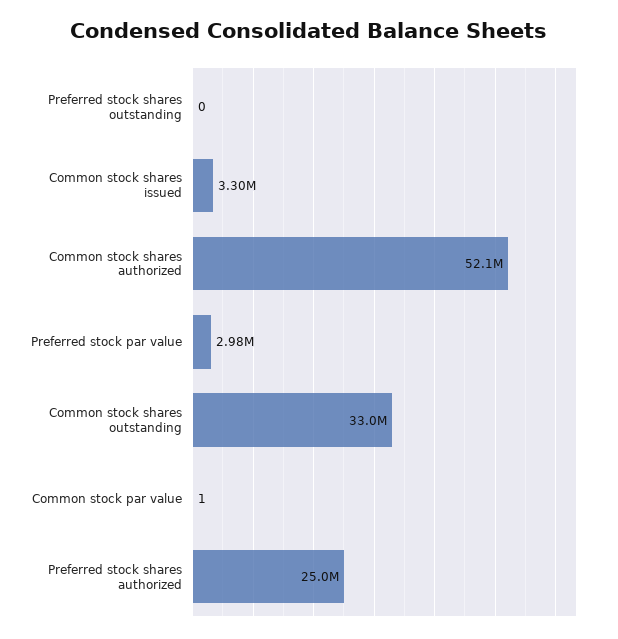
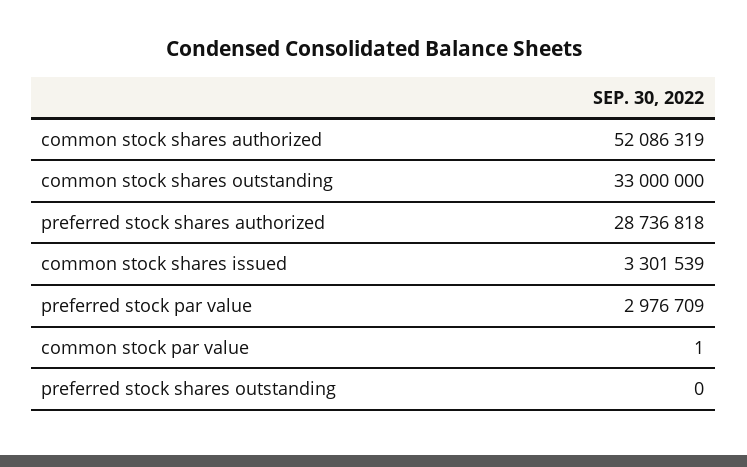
Preferred stock shares authorized: 25000000 -> 28736818

